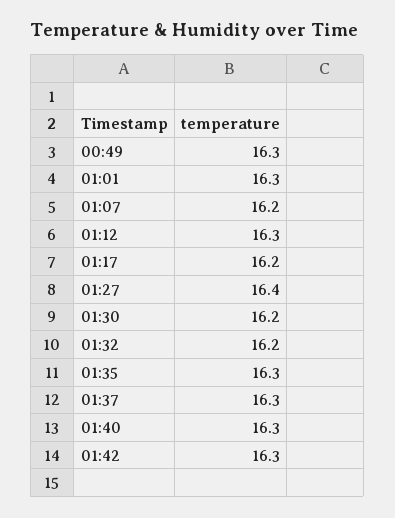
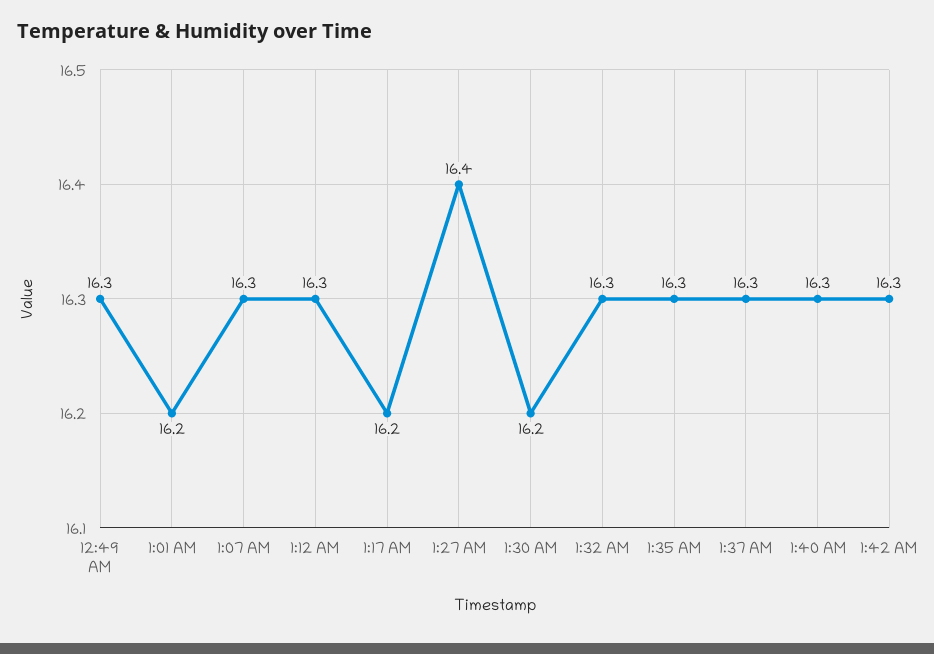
01:01: 16.3 -> 16.2
01:07: 16.2 -> 16.3
01:32: 16.2 -> 16.3

